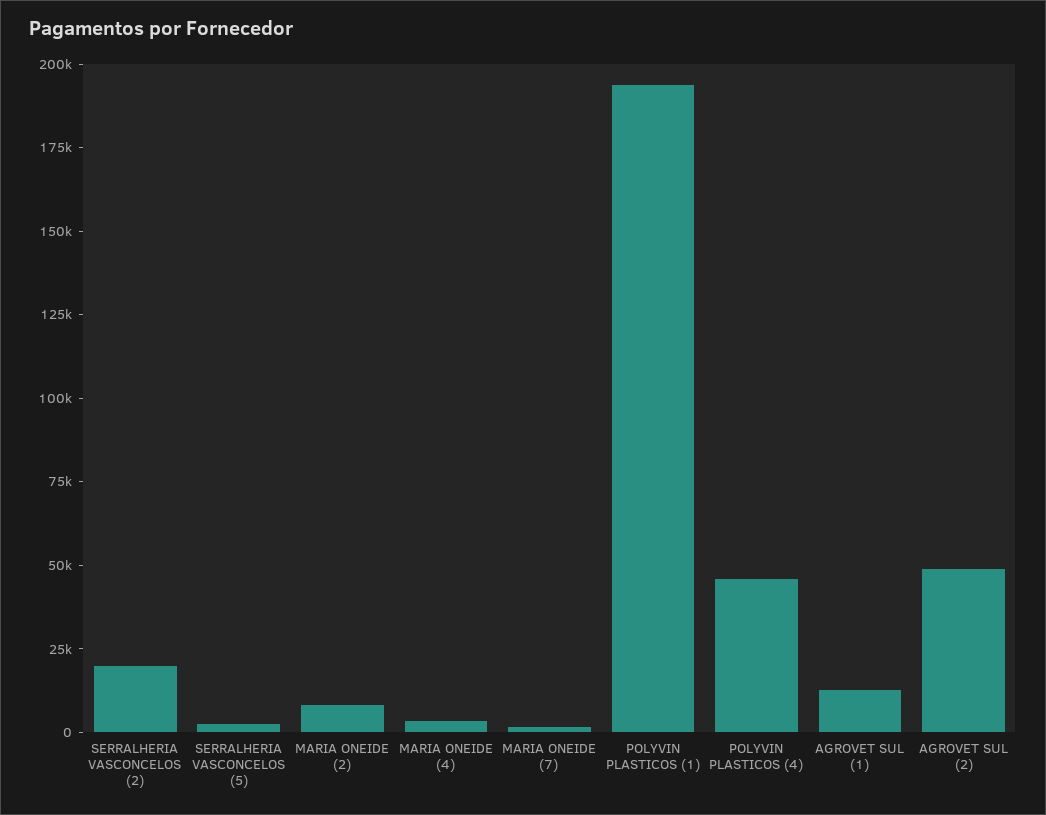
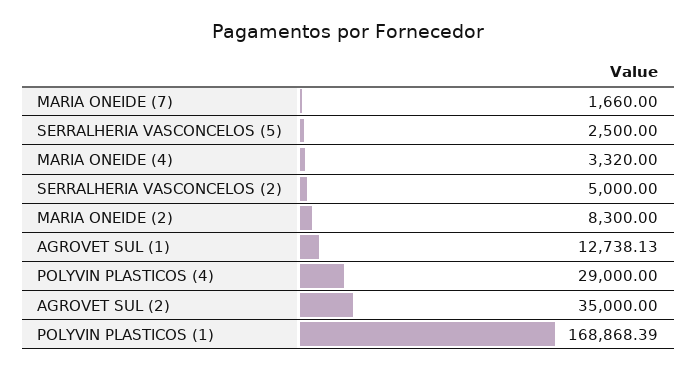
SERRALHERIA VASCONCELOS (2): 20000 -> 5000
POLYVIN PLASTICOS (1): 195000 -> 168868.39
POLYVIN PLASTICOS (4): 45000 -> 29000
AGROVET SUL (2): 50000 -> 35000

